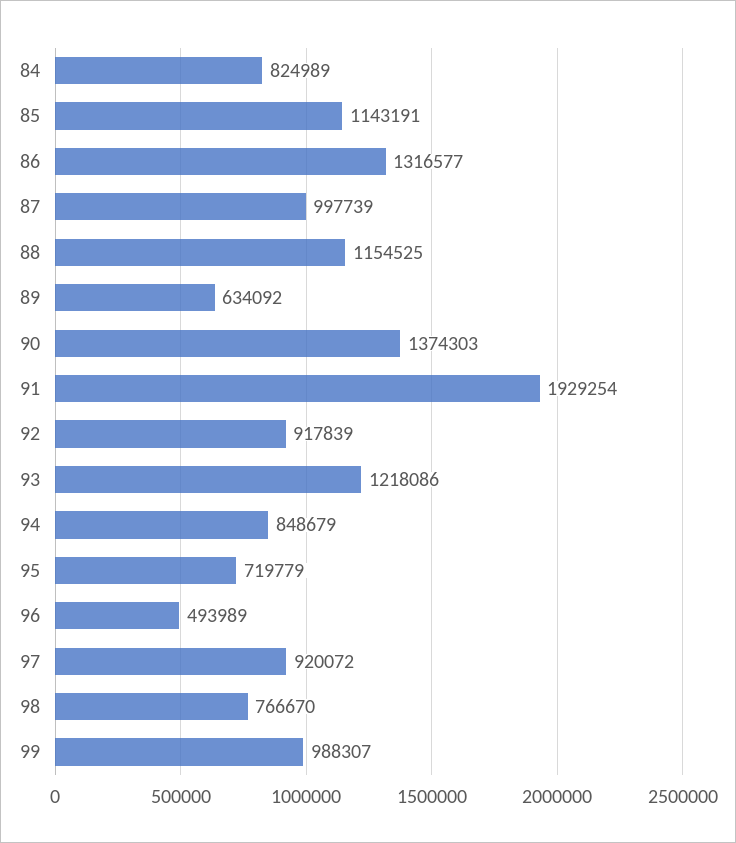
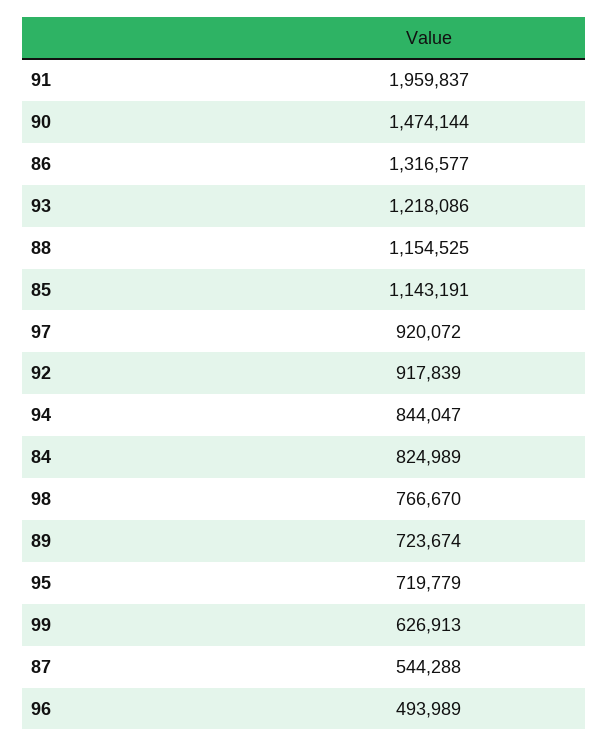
87: 997739 -> 544288
89: 634092 -> 723674
90: 1374303 -> 1474144
91: 1929254 -> 1959837
94: 848679 -> 844047
99: 988307 -> 626913

